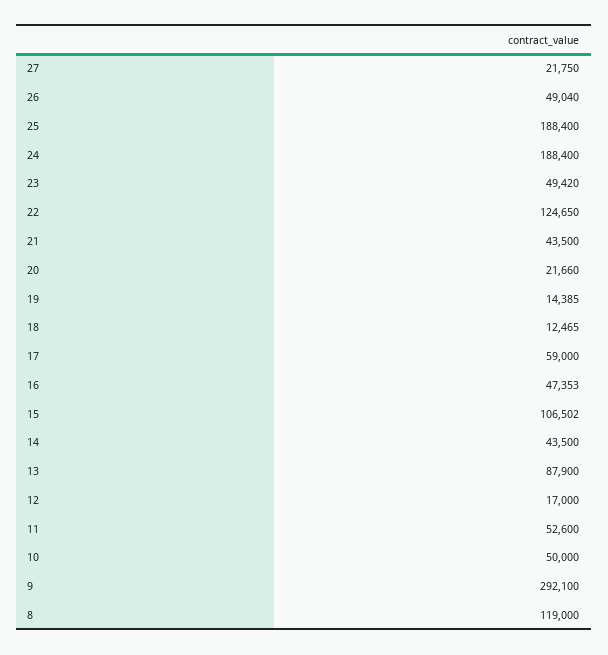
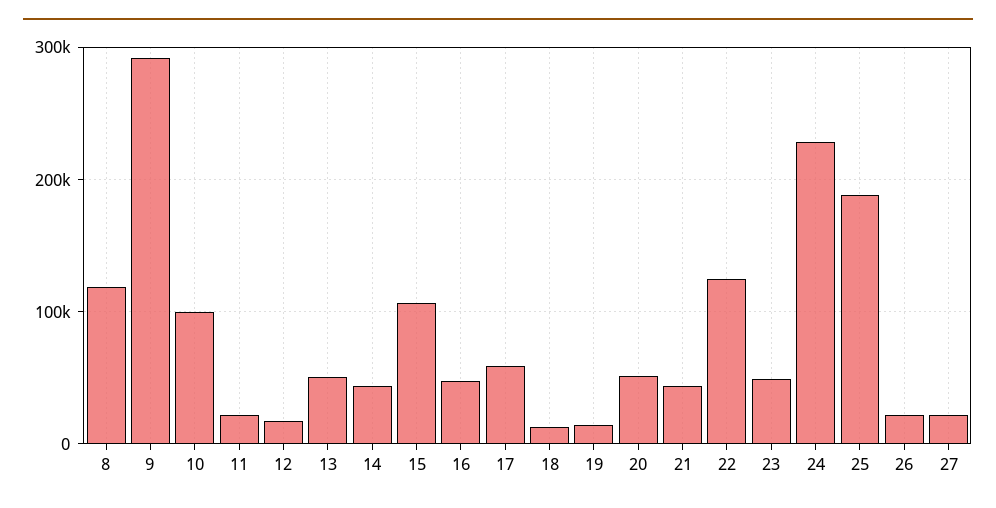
26: 49040 -> 20000
24: 188400 -> 230000
20: 21660 -> 50000
13: 87900 -> 50000
11: 52600 -> 20000
10: 50000 -> 100000

